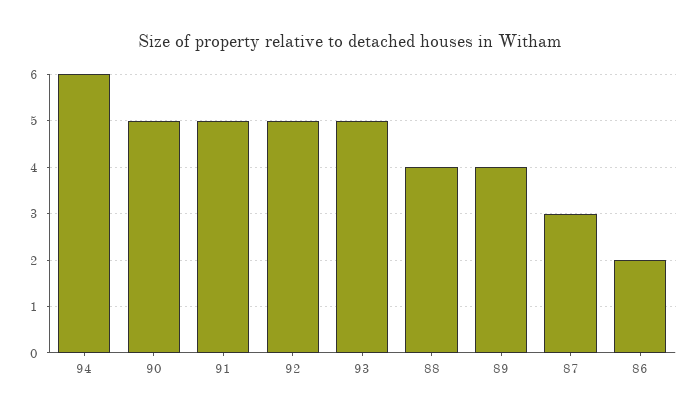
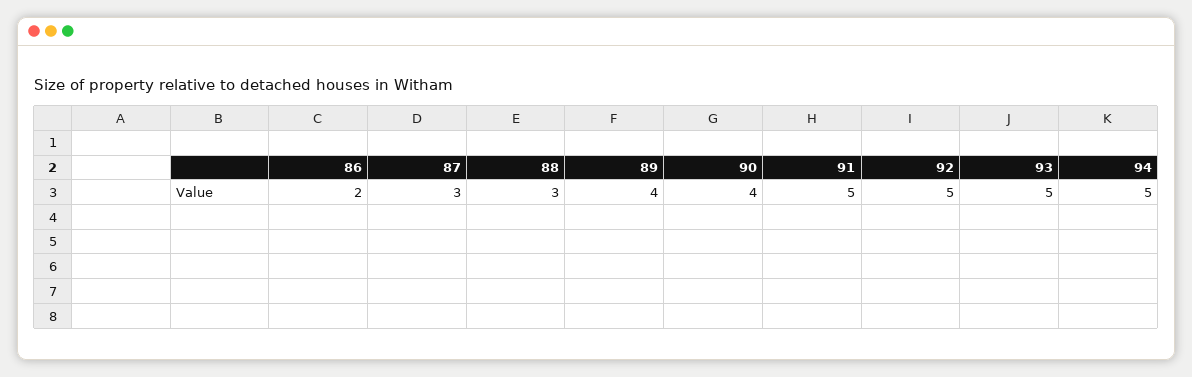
94: 6 -> 5
90: 5 -> 4
88: 4 -> 3

